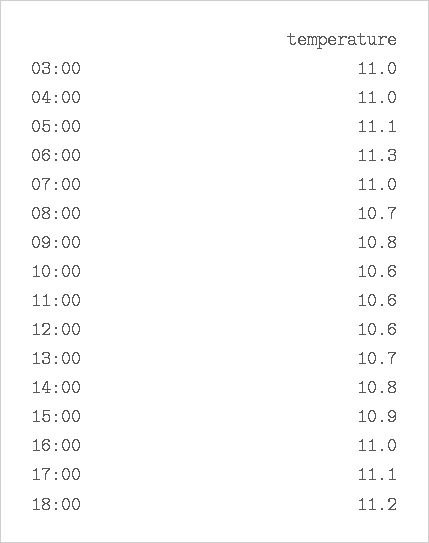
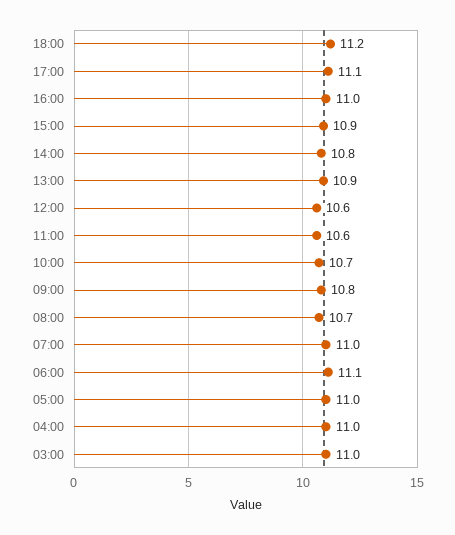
05:00: 11.1 -> 11
06:00: 11.3 -> 11.1
10:00: 10.6 -> 10.7
13:00: 10.7 -> 10.9

